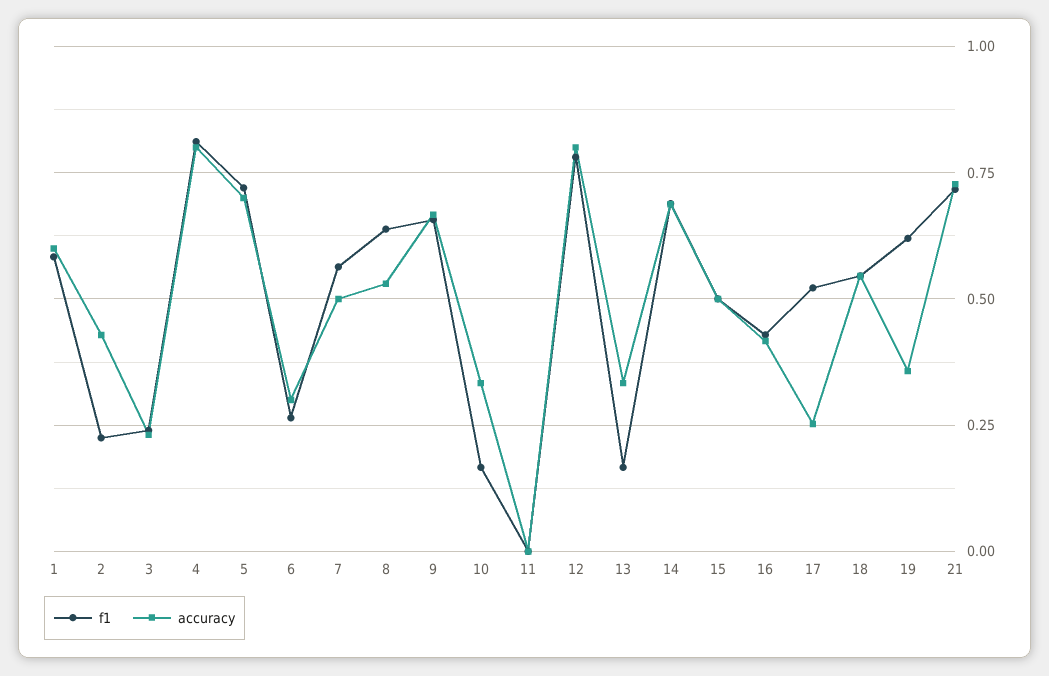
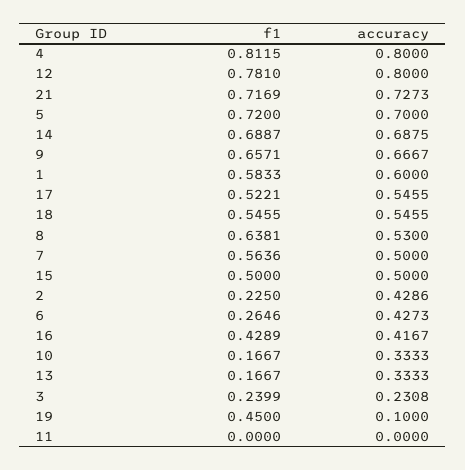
accuracy, 6: 0.3 -> 0.4273
accuracy, 17: 0.25 -> 0.5455
f1, 19: 0.625 -> 0.45
accuracy, 19: 0.35 -> 0.1

